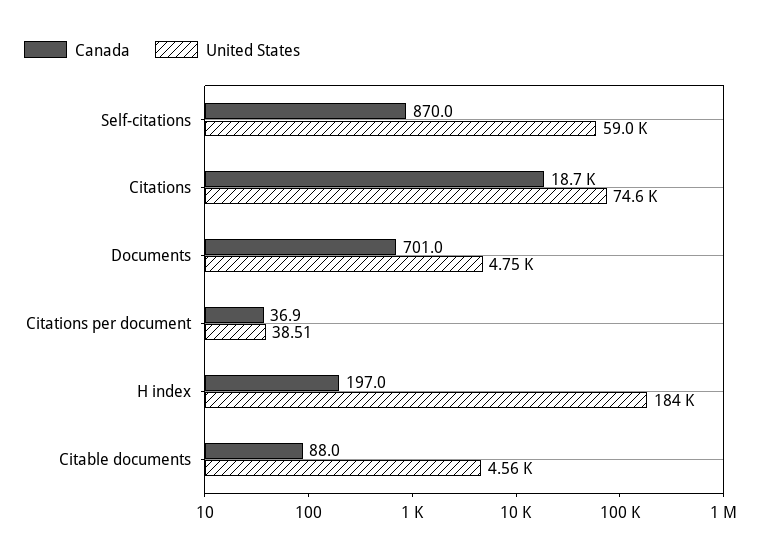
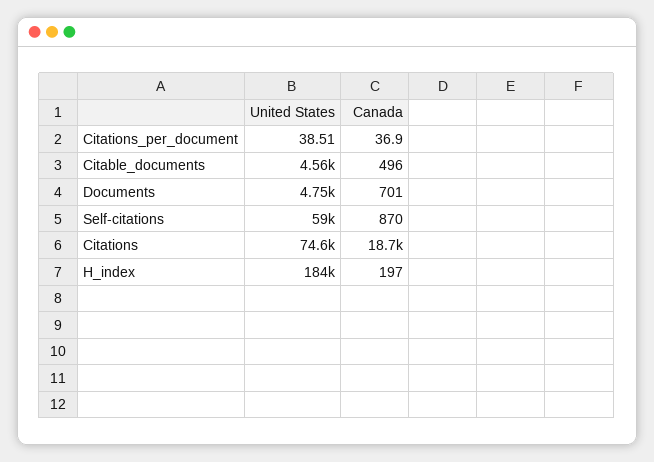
Canada, Citable documents: 88 -> 496

